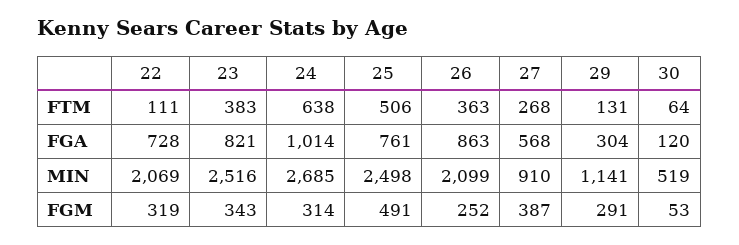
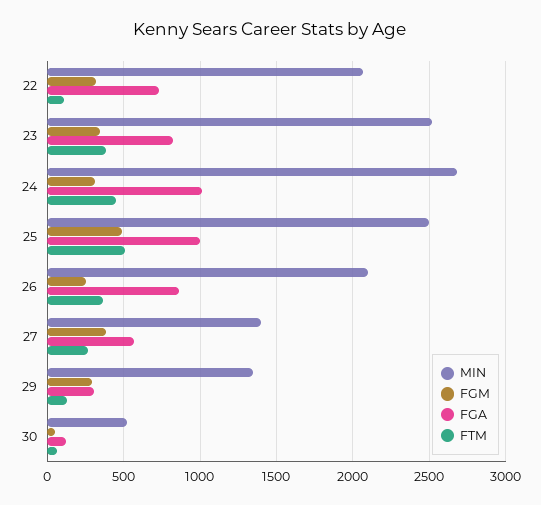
FTM, 24: 638 -> 450
FGA, 25: 761 -> 1000
MIN, 27: 910 -> 1400
MIN, 29: 1141 -> 1350

